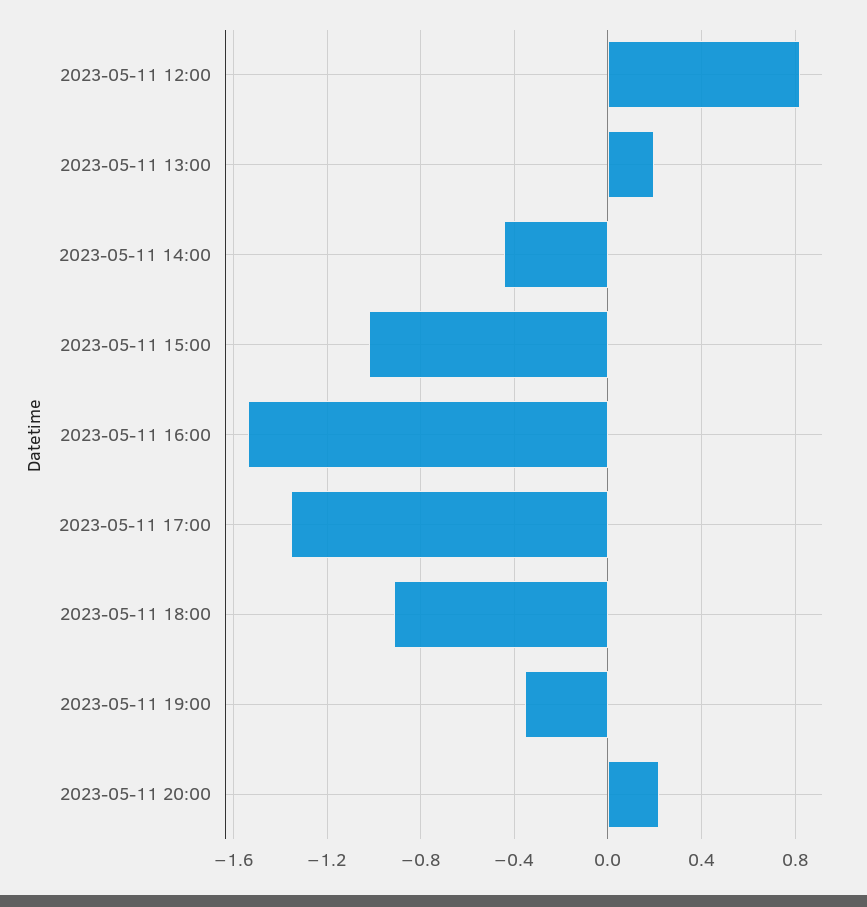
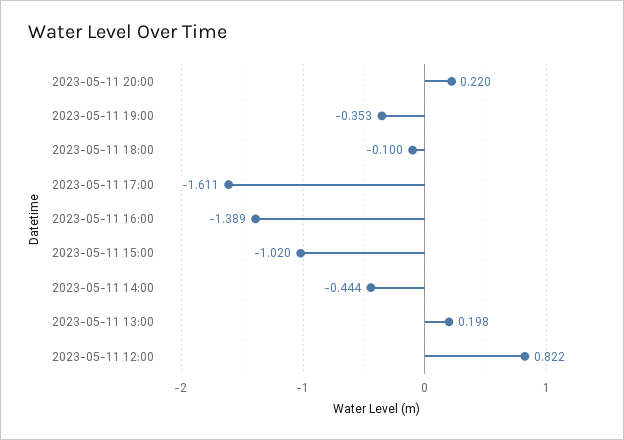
2023-05-11 16:00: -1.55 -> -1.389
2023-05-11 17:00: -1.35 -> -1.611
2023-05-11 18:00: -0.9 -> -0.1

